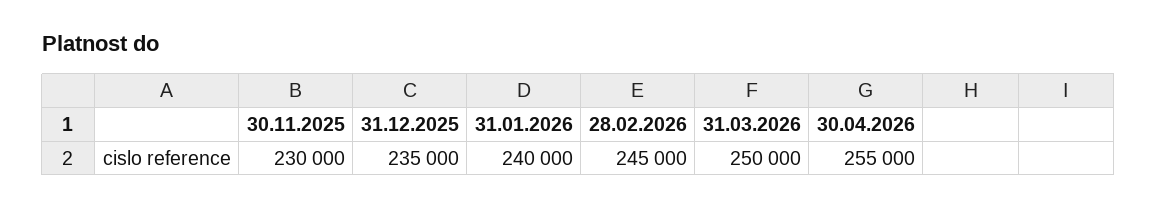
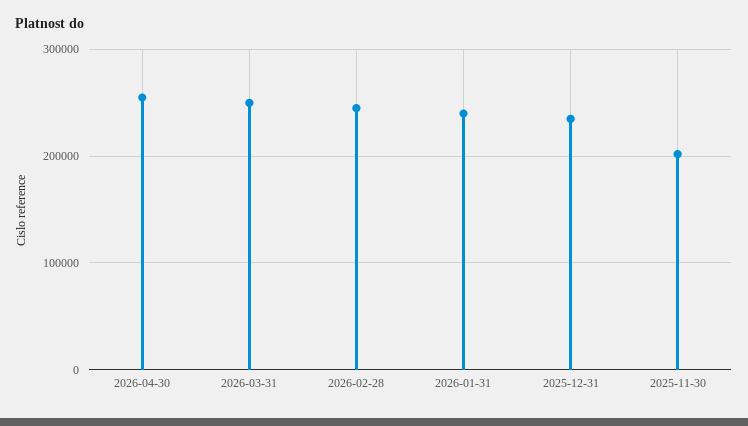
30.11.2025: 230000 -> 200000

